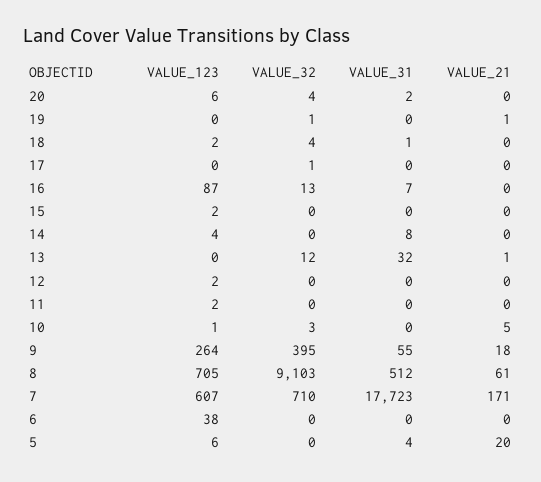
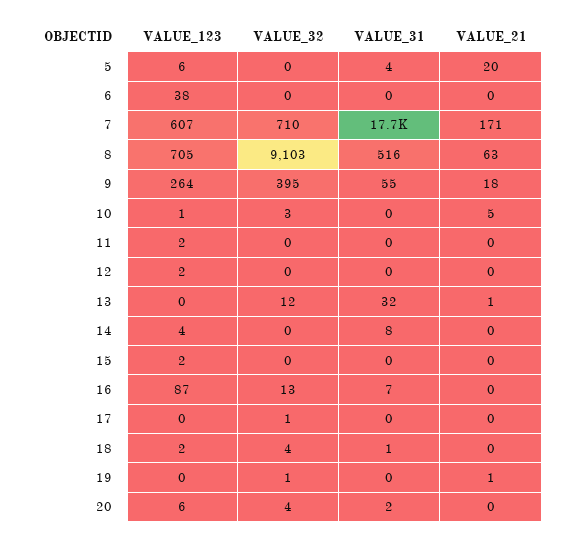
VALUE_31, 8: 512 -> 516
VALUE_21, 8: 61 -> 63

